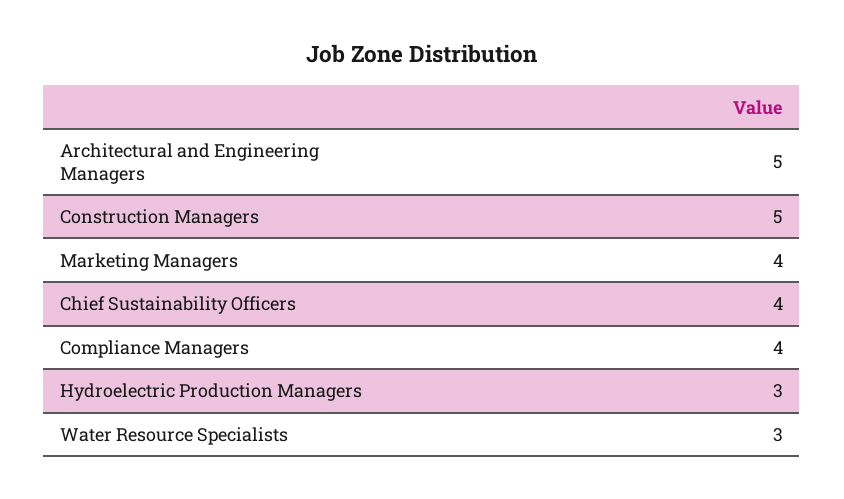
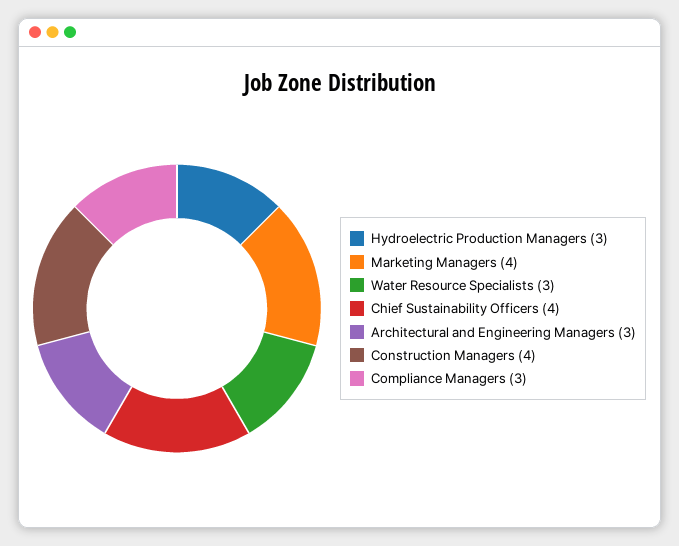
Architectural and Engineering Managers: 5 -> 3
Construction Managers: 5 -> 4
Compliance Managers: 4 -> 3

